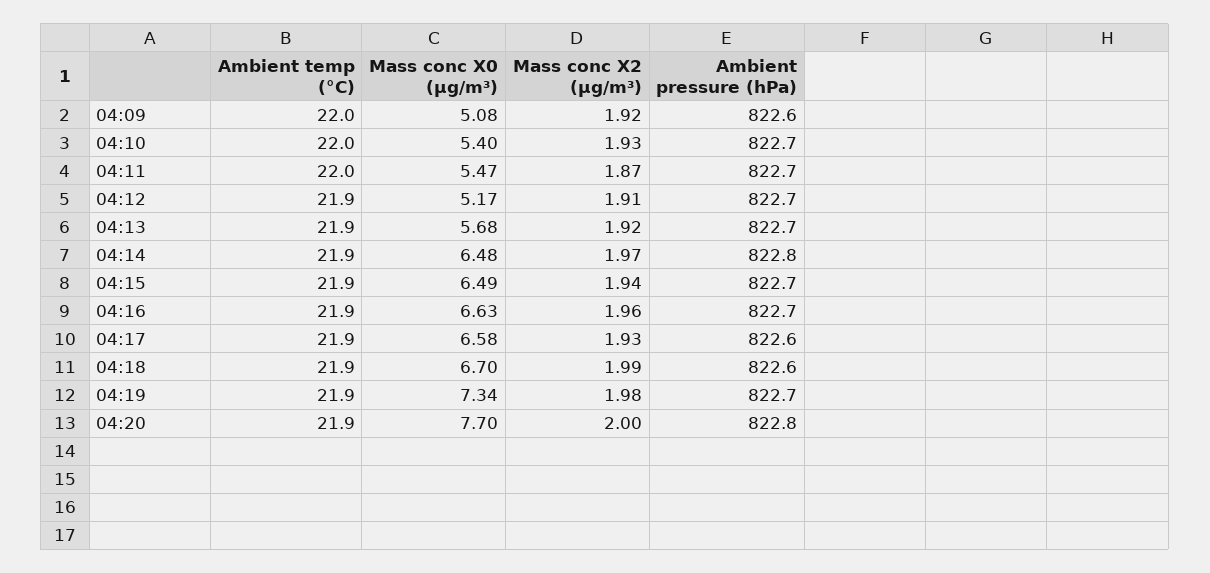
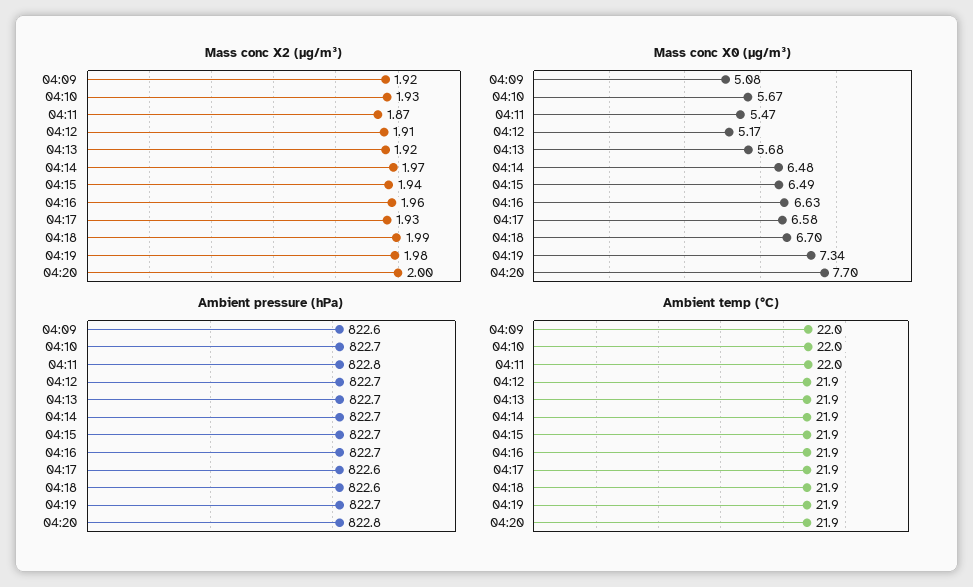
Mass conc X0 (μg/m³), 04:10: 5.4 -> 5.67
Ambient pressure (hPa), 04:11: 822.7 -> 822.8
Ambient pressure (hPa), 04:14: 822.8 -> 822.7

